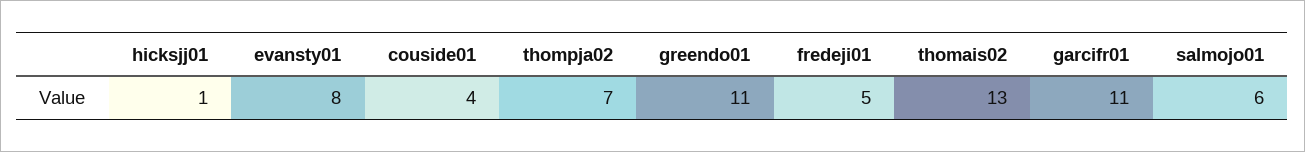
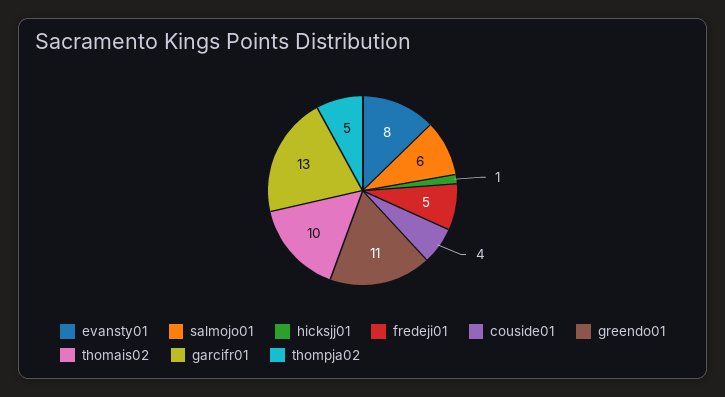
thompja02: 7 -> 5
thomais02: 13 -> 10
garcifr01: 11 -> 13

